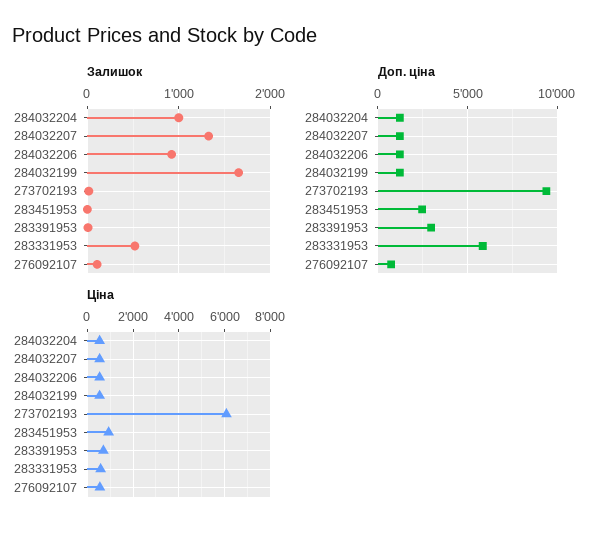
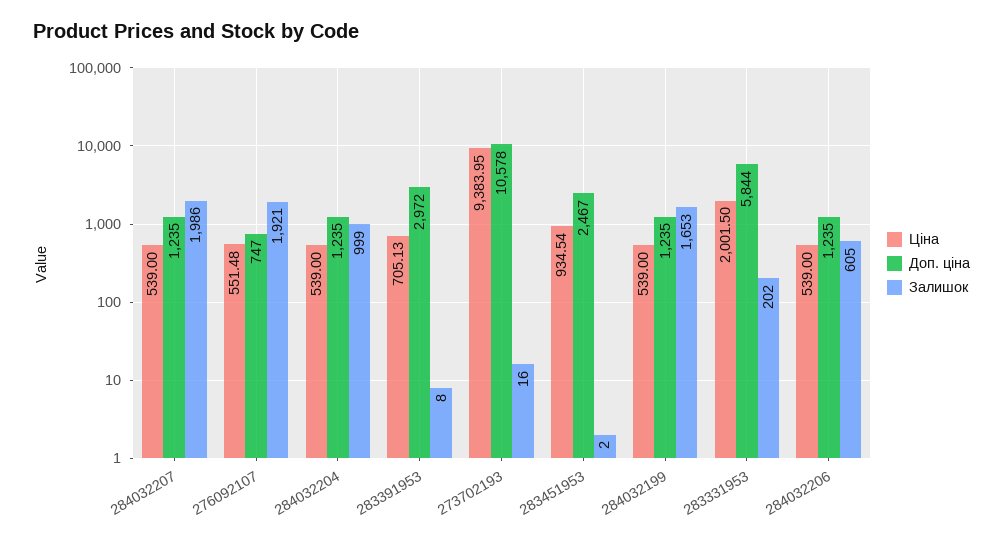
Залишок, 284032207: 1300 -> 1986
Залишок, 284032206: 900 -> 605
Залишок, 283331953: 500 -> 202
Залишок, 276092107: 100 -> 1921
Доп. ціна, 273702193: 9500 -> 10578
Ціна, 273702193: 6000 -> 9383.95
Ціна, 283331953: 500 -> 2001.5

